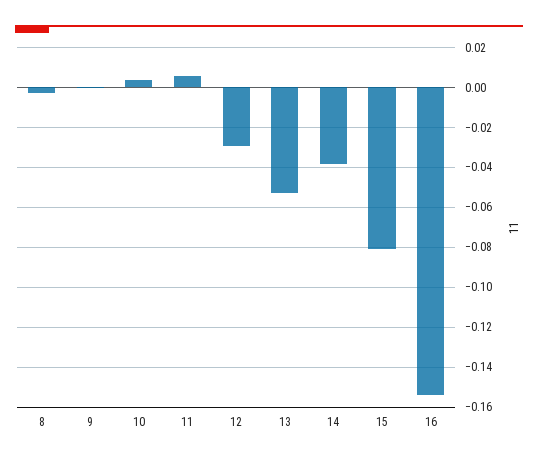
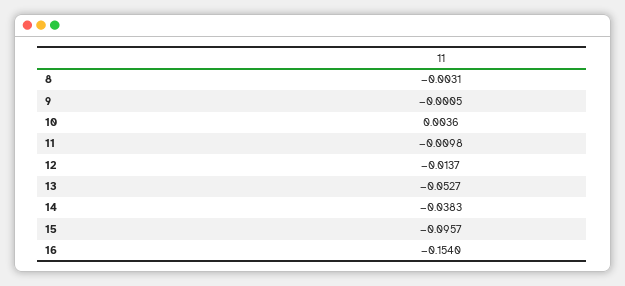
11: 0.005 -> -0.0098
12: -0.03 -> -0.0137
15: -0.08 -> -0.0957

